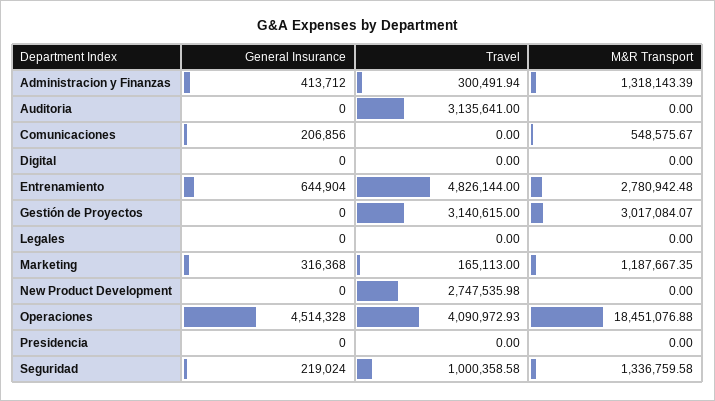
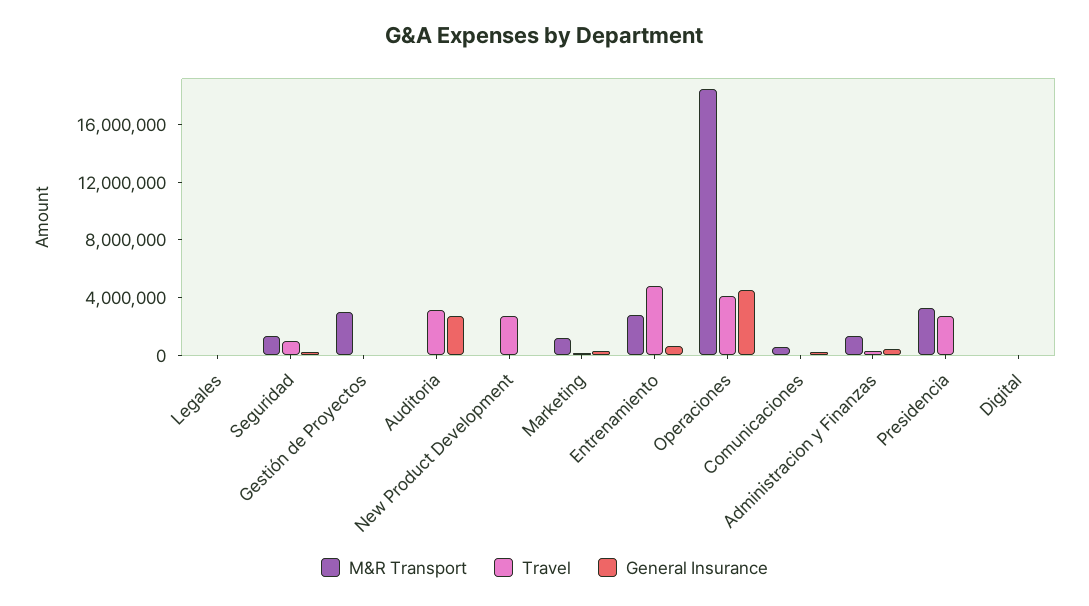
General Insurance, Auditoria: 0 -> 3000000
Travel, Gestión de Proyectos: 3140615 -> 0
Travel, Presidencia: 0 -> 3000000
M&R Transport, Presidencia: 0 -> 3000000

